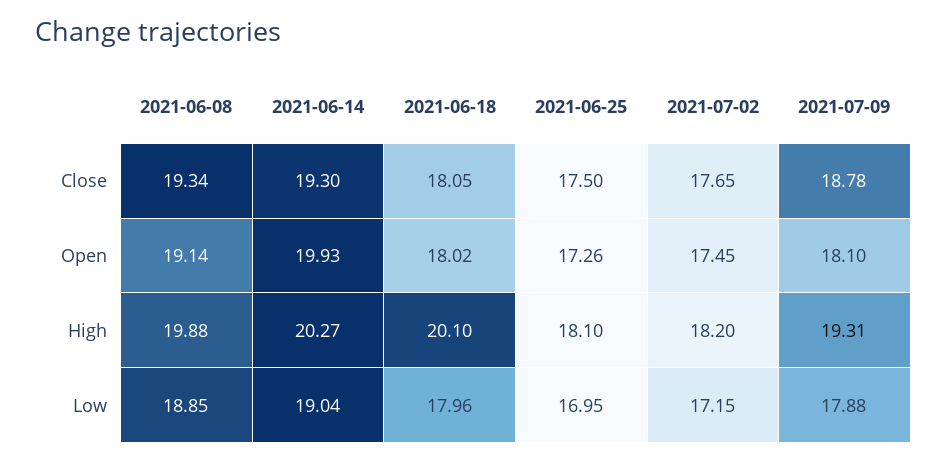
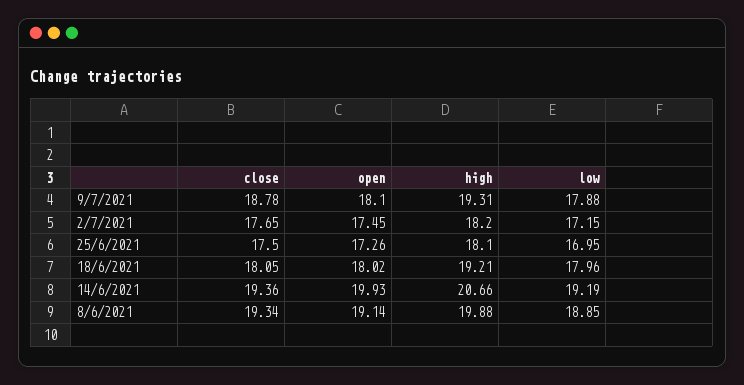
2021-06-14, Close: 19.3 -> 19.36
2021-06-14, High: 20.27 -> 20.66
2021-06-18, High: 20.1 -> 19.21
2021-06-14, Low: 19.04 -> 19.19

